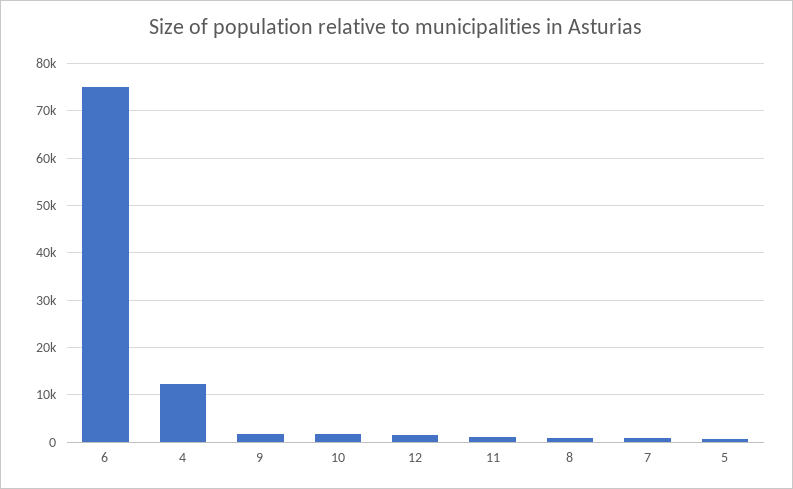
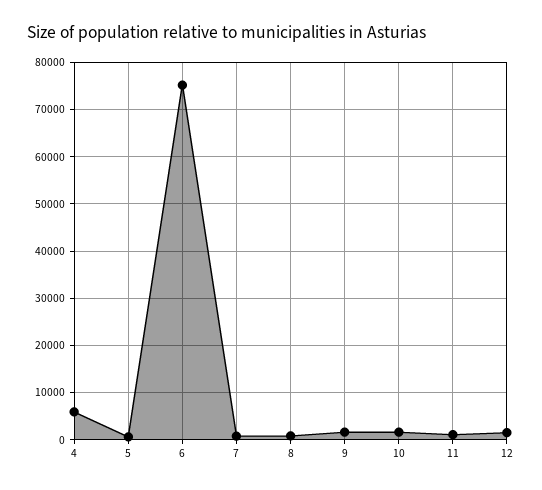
4: 12000 -> 6000

